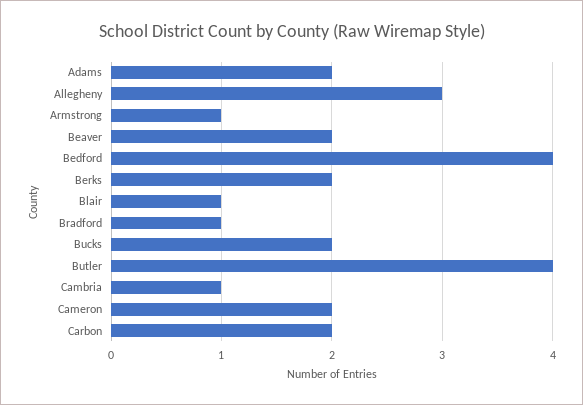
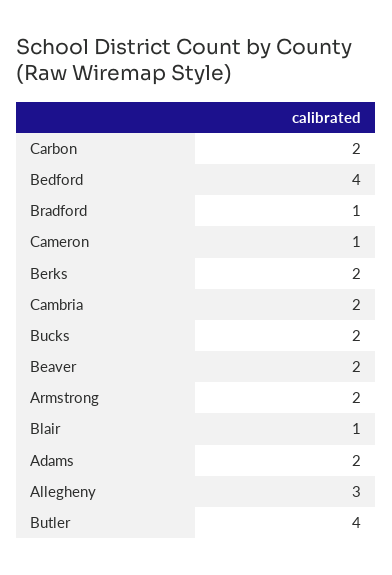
Armstrong: 1 -> 2
Cambria: 1 -> 2
Cameron: 2 -> 1

